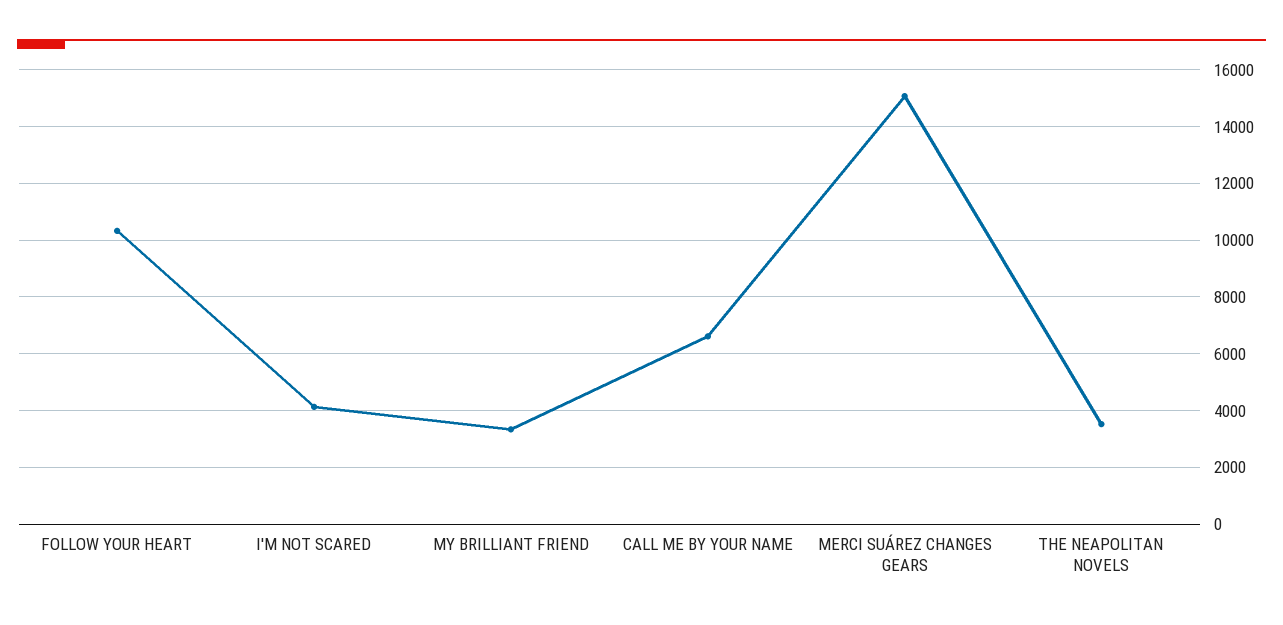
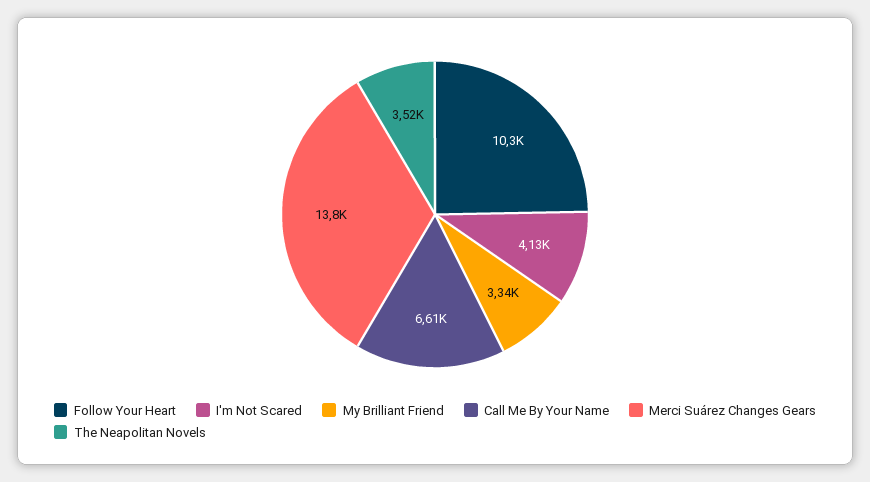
MERCI SUÁREZ CHANGES GEARS: 15000 -> 13800

